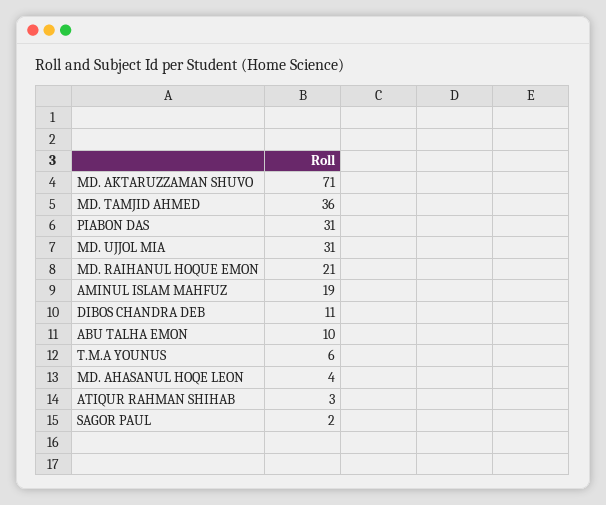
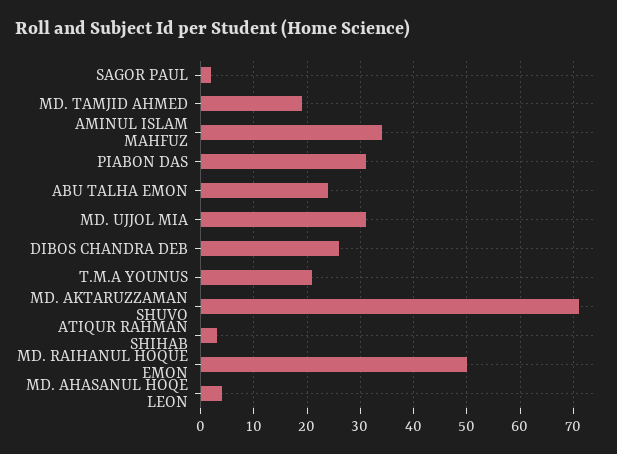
MD. TAMJID AHMED: 36 -> 20
MD. RAIHANUL HOQUE EMON: 21 -> 50
AMINUL ISLAM MAHFUZ: 19 -> 35
DIBOS CHANDRA DEB: 11 -> 25
ABU TALHA EMON: 10 -> 25
T.M.A YOUNUS: 6 -> 20

